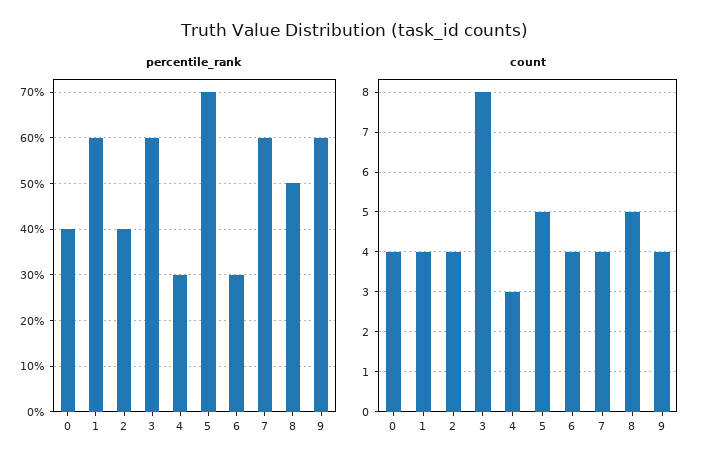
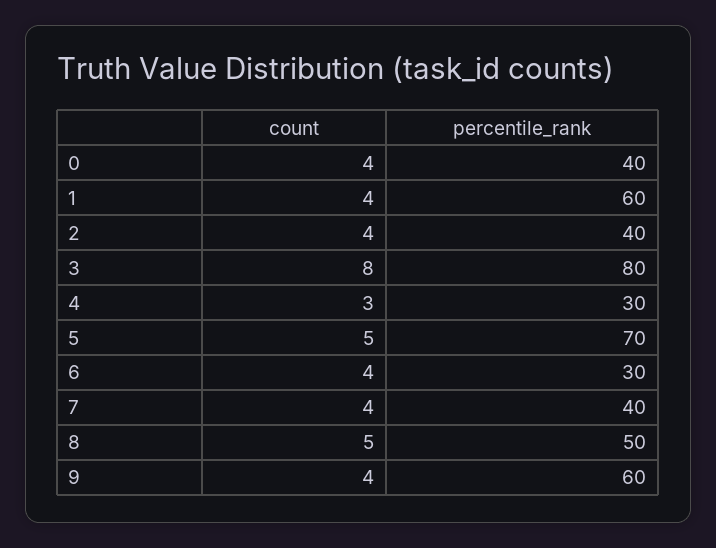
percentile_rank, 3: 60 -> 80
percentile_rank, 7: 60 -> 40

